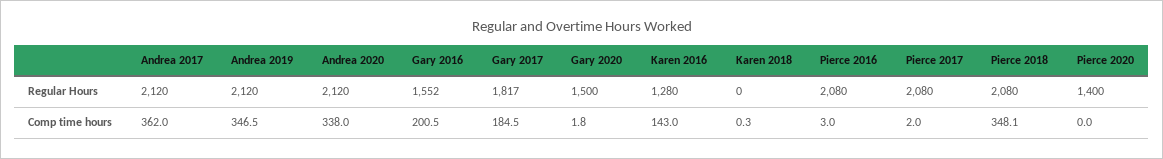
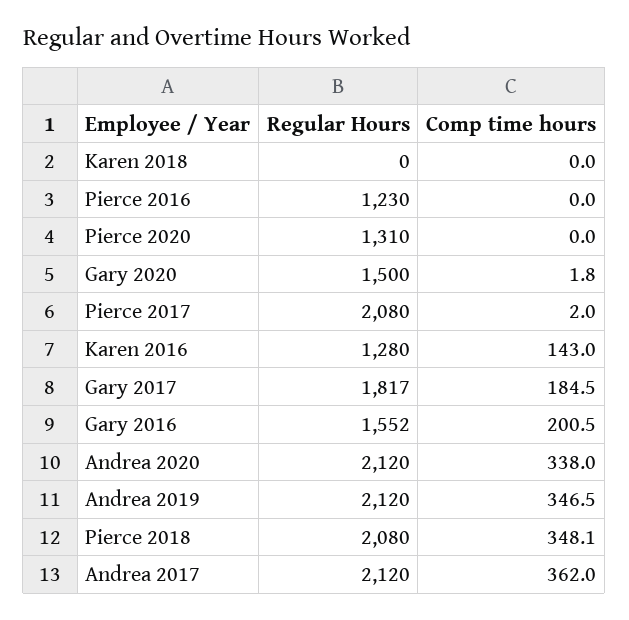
Pierce 2016, Regular Hours: 2080 -> 1230
Pierce 2020, Regular Hours: 1400 -> 1310
Karen 2018, Comp time hours: 0.3 -> 0
Pierce 2016, Comp time hours: 3 -> 0

